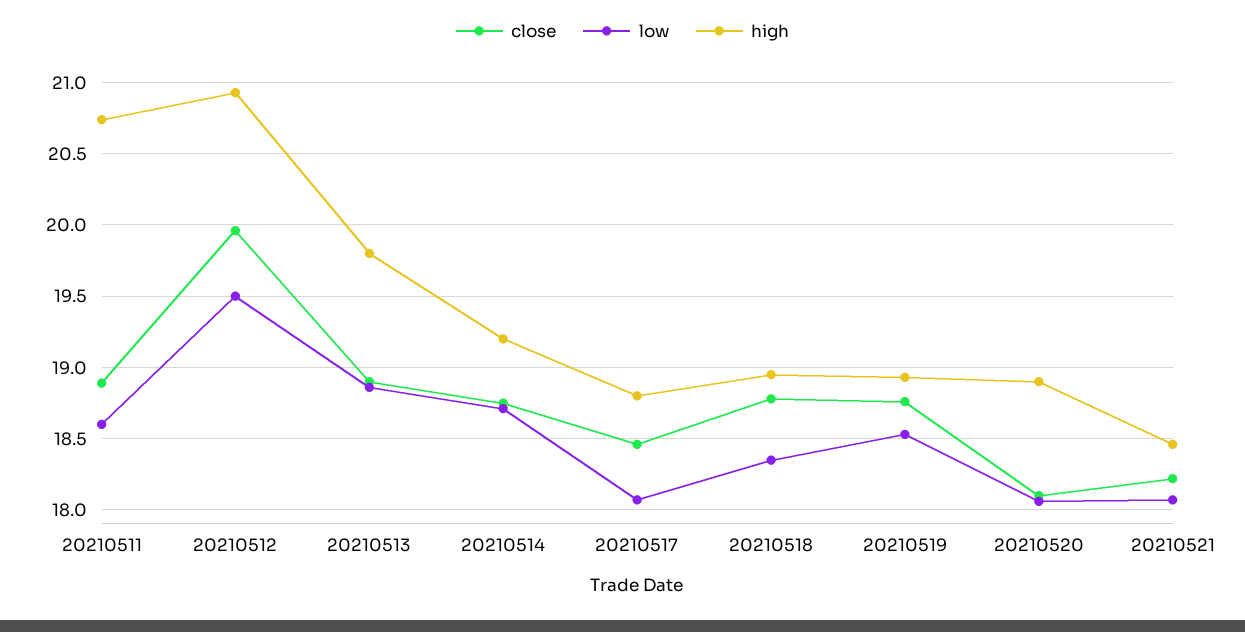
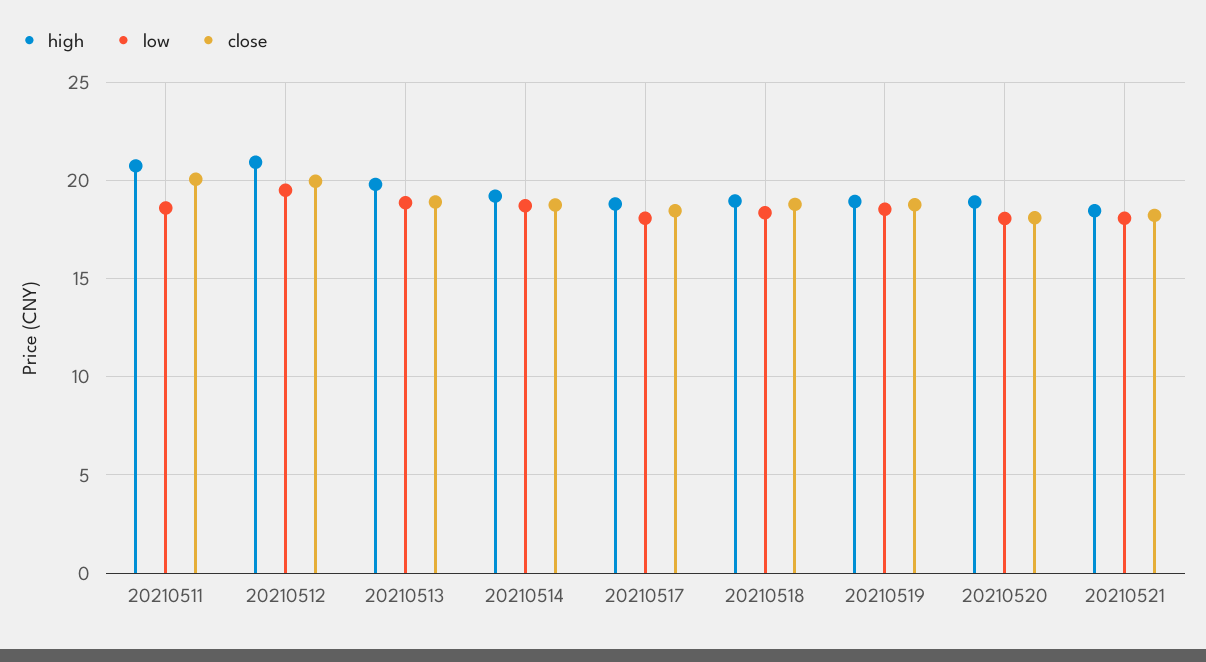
close, 20210511: 18.9 -> 20

